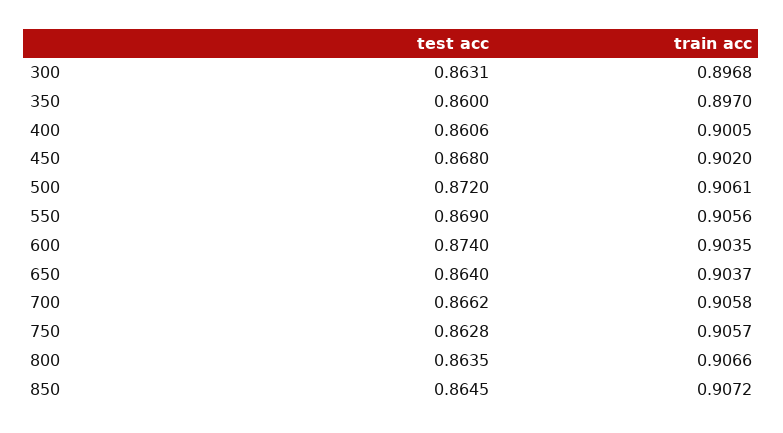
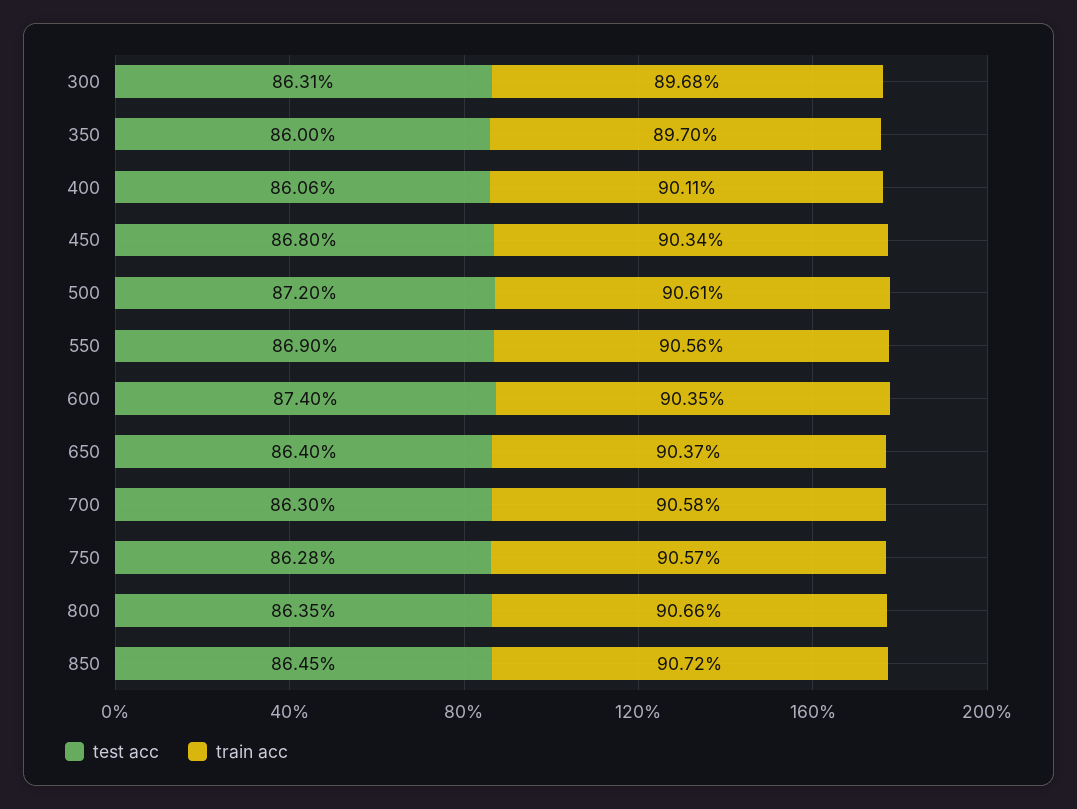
train acc, 400: 0.9005 -> 0.9011
train acc, 450: 0.902 -> 0.9034
test acc, 700: 0.8662 -> 0.863

